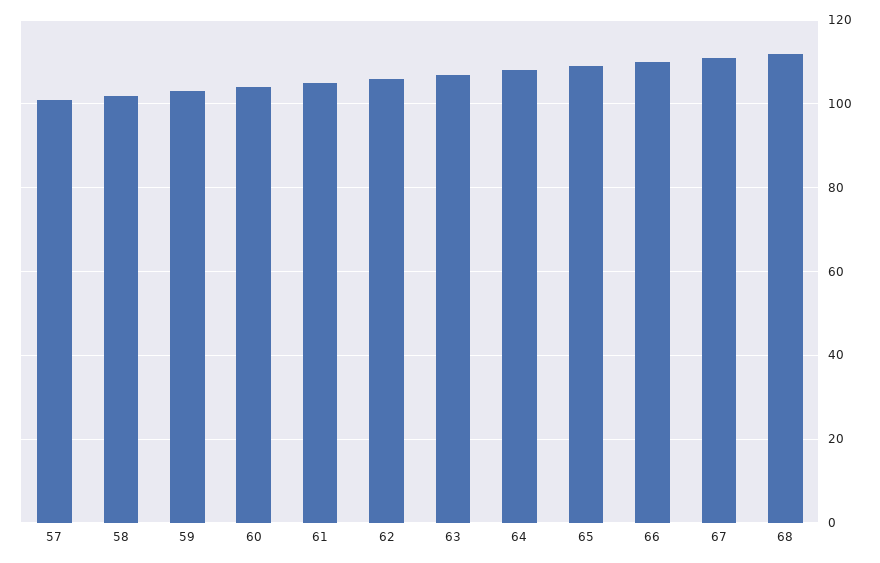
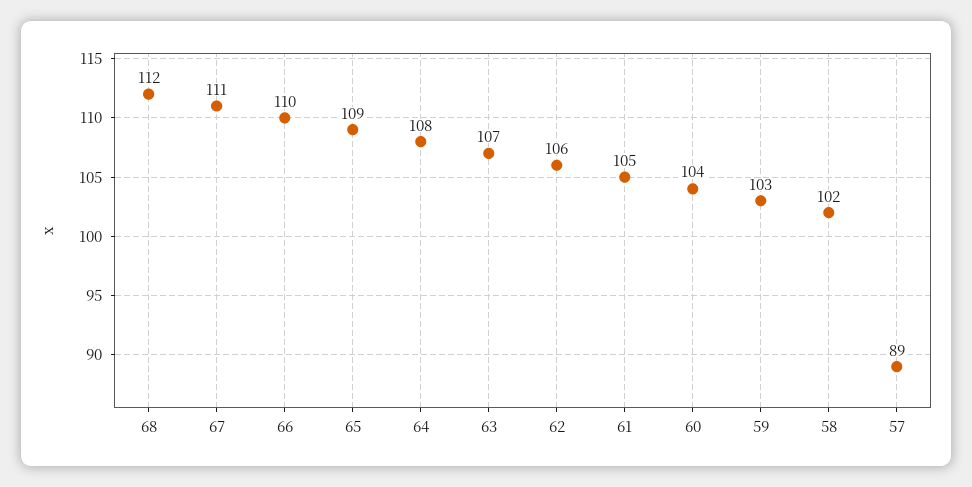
57: 100 -> 89

